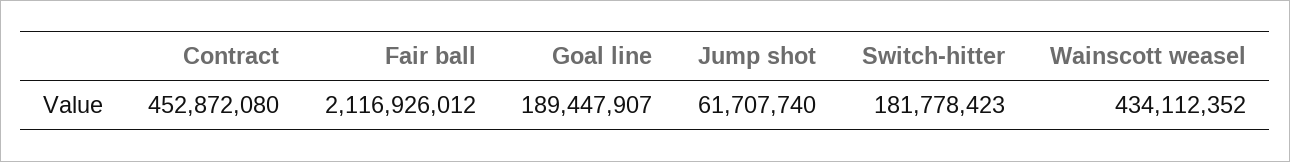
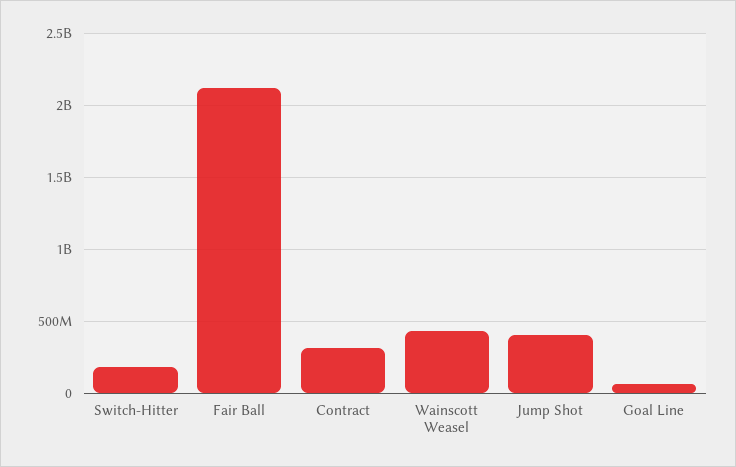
Contract: 452872080 -> 300000000
Goal line: 189447907 -> 50000000
Jump shot: 61707740 -> 400000000

